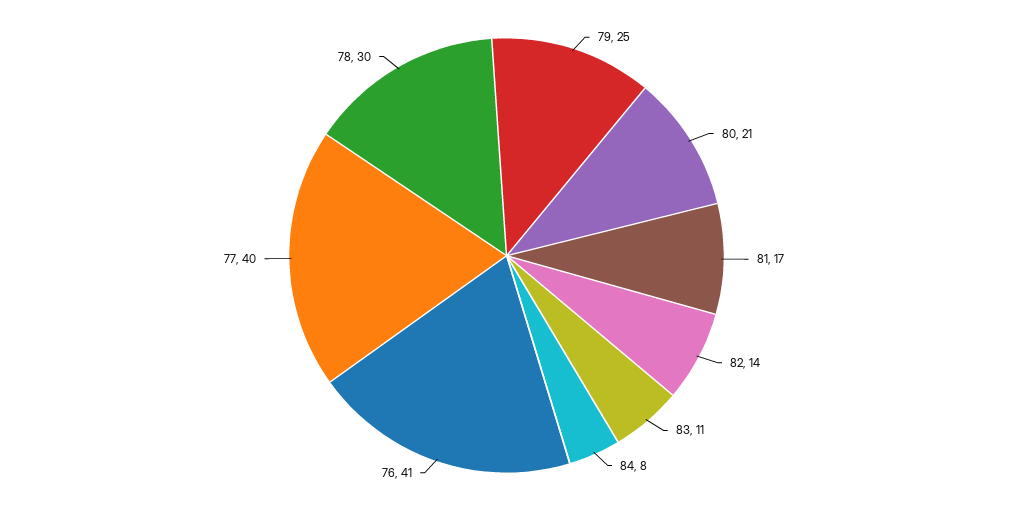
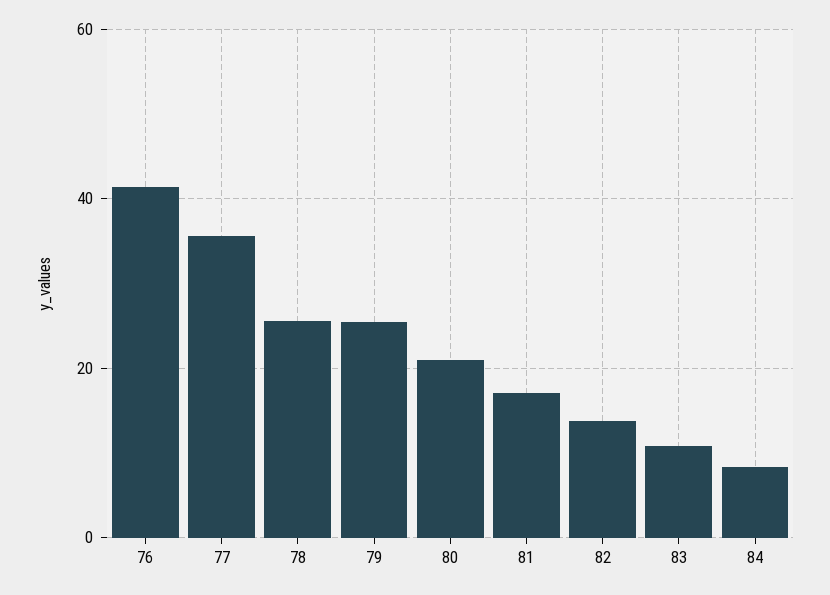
77: 40 -> 36
78: 30 -> 26

